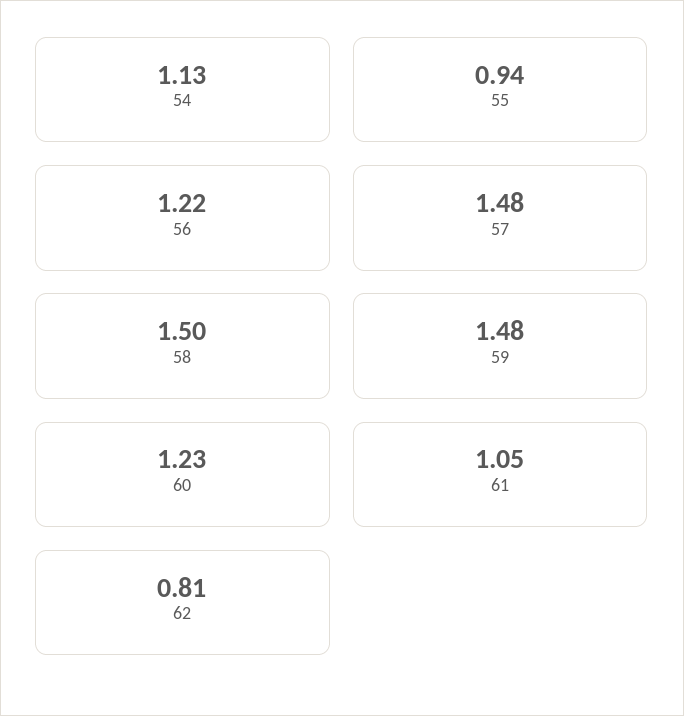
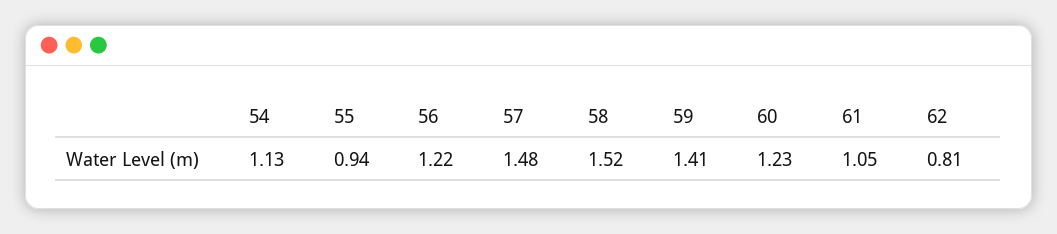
58: 1.5 -> 1.52
59: 1.48 -> 1.41

